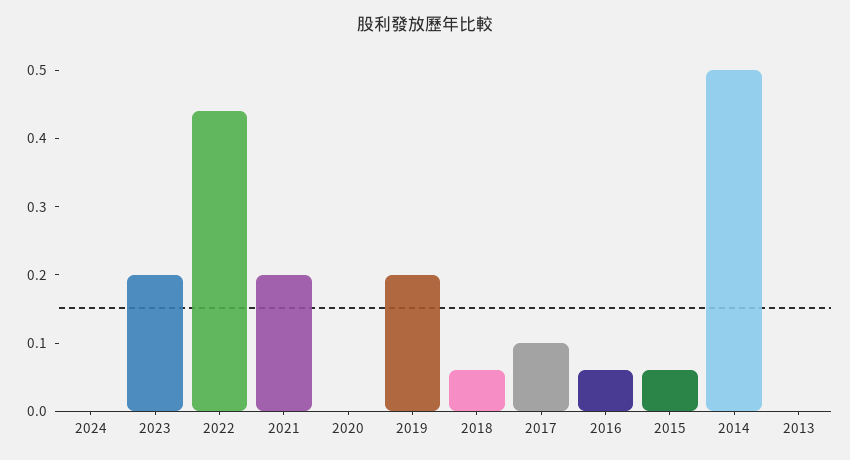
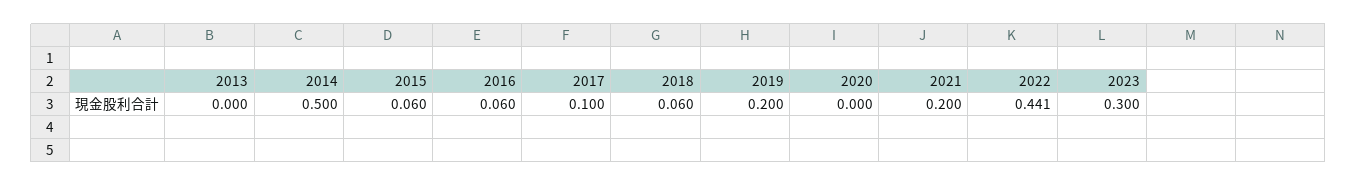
2024: 0 -> none
2023: 0.2 -> 0.3

